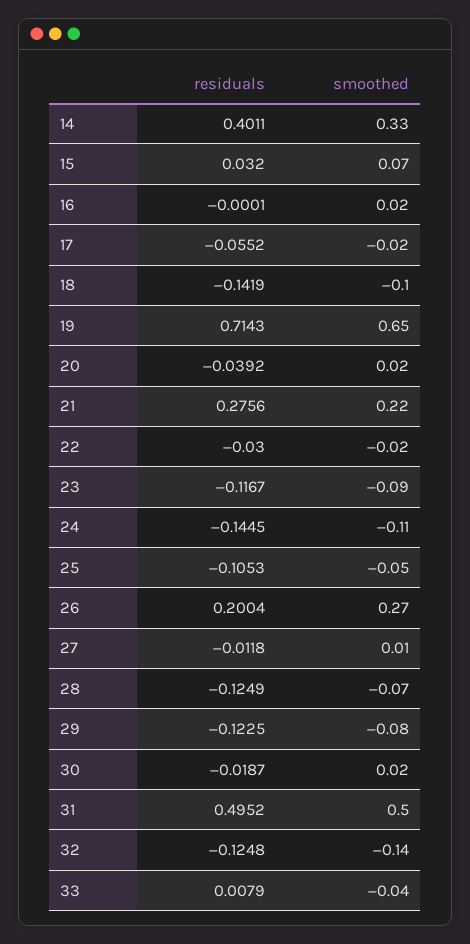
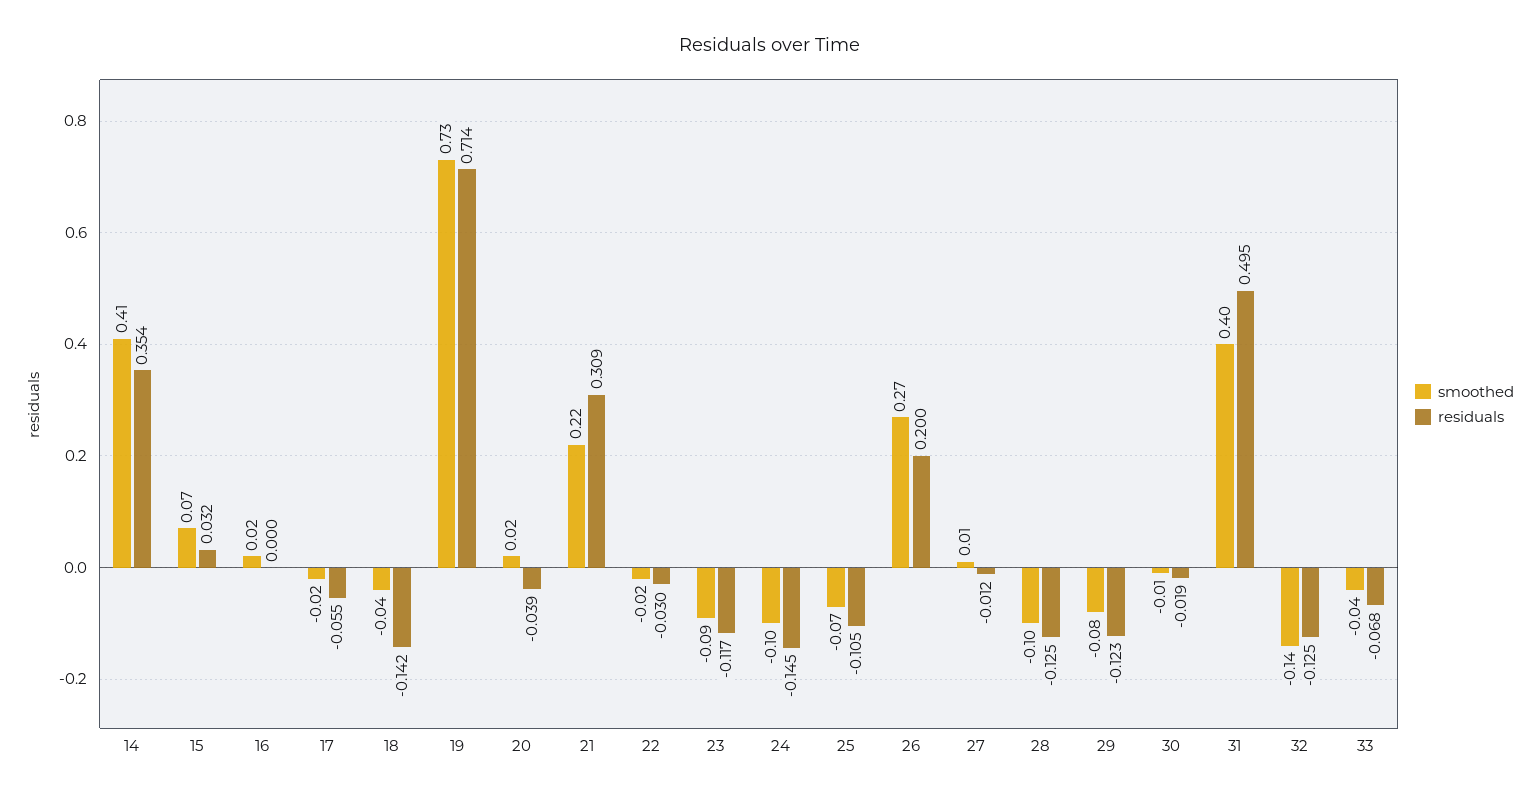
residuals, 14: 0.4011 -> 0.354
smoothed, 14: 0.33 -> 0.41
smoothed, 18: -0.1 -> -0.04
smoothed, 19: 0.65 -> 0.73
residuals, 21: 0.2756 -> 0.309
smoothed, 24: -0.11 -> -0.1
smoothed, 25: -0.05 -> -0.07
smoothed, 28: -0.07 -> -0.1
smoothed, 30: 0.02 -> -0.01
smoothed, 31: 0.5 -> 0.4
residuals, 33: 0.0079 -> -0.068

